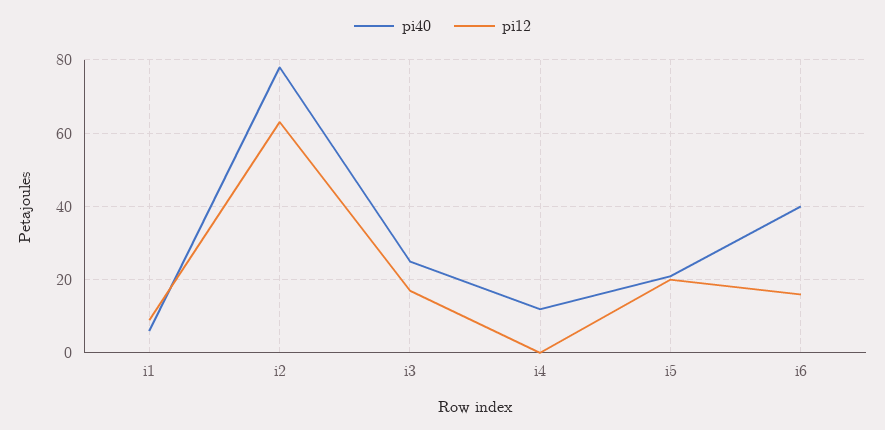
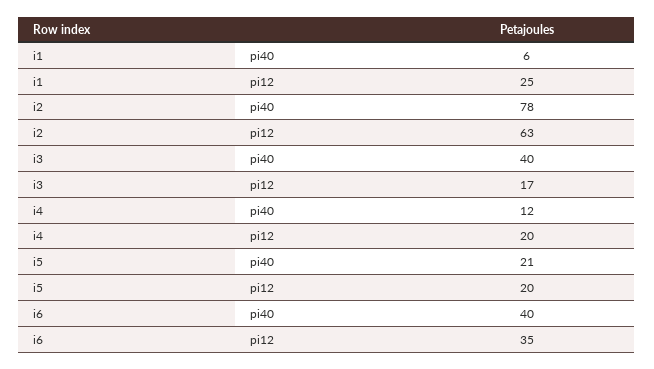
pi12, i1: 10 -> 25
pi40, i3: 25 -> 40
pi12, i4: 0 -> 20
pi12, i6: 15 -> 35

